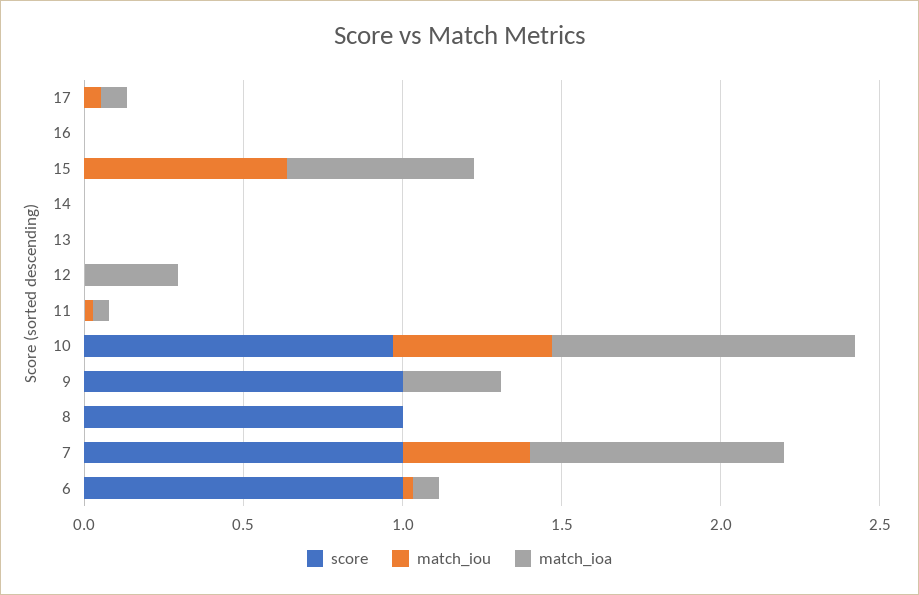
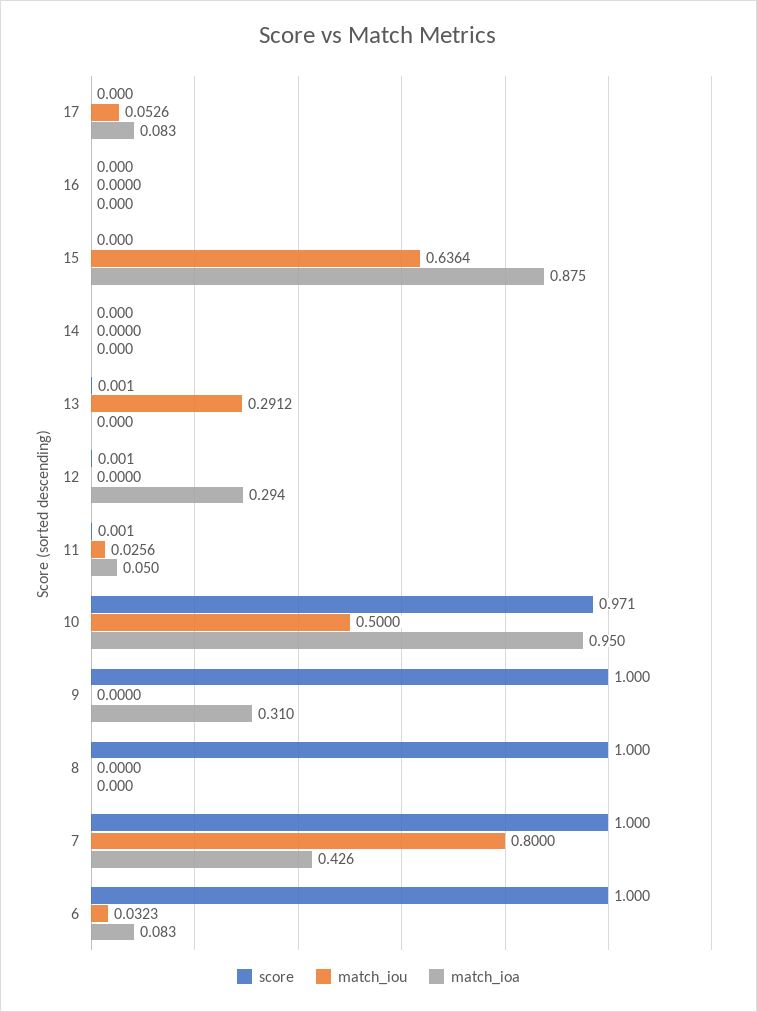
match_ioa, 15: 0.6 -> 0.875
match_iou, 13: 0 -> 0.2912
match_iou, 7: 0.4 -> 0.8
match_ioa, 7: 0.8 -> 0.426

